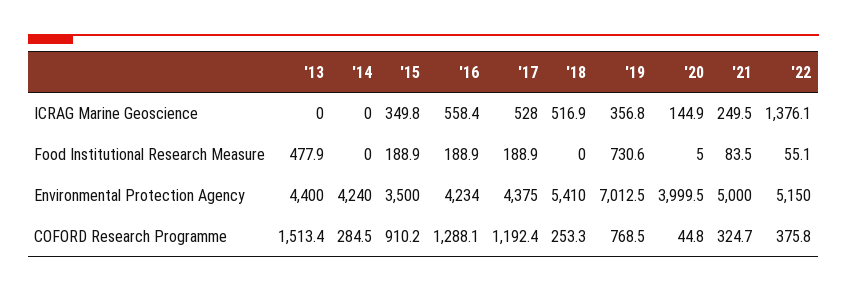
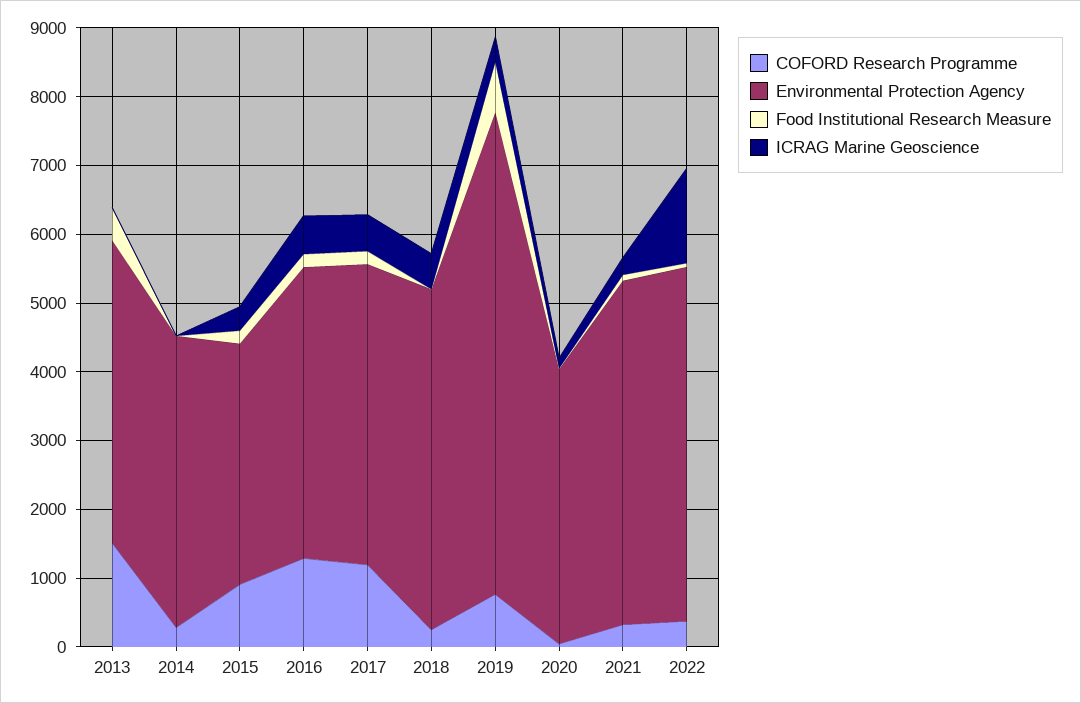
Environmental Protection Agency, '18: 5410 -> 5000

